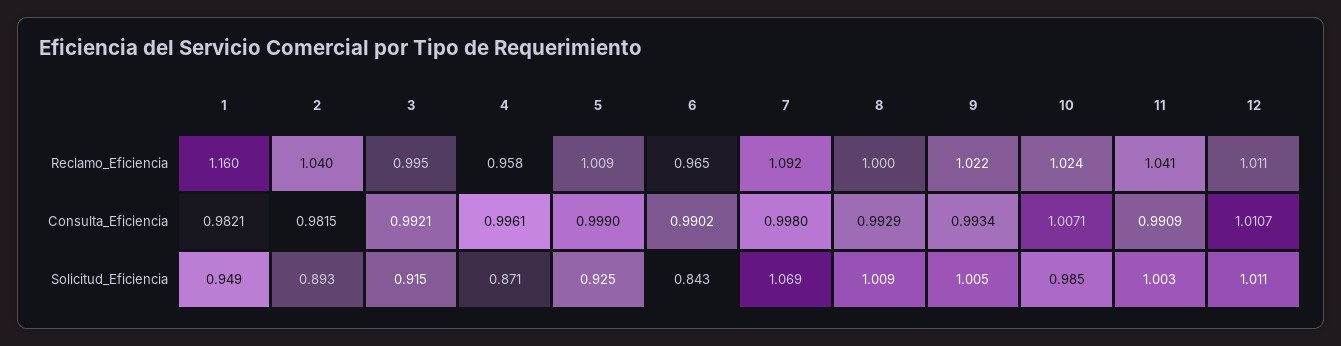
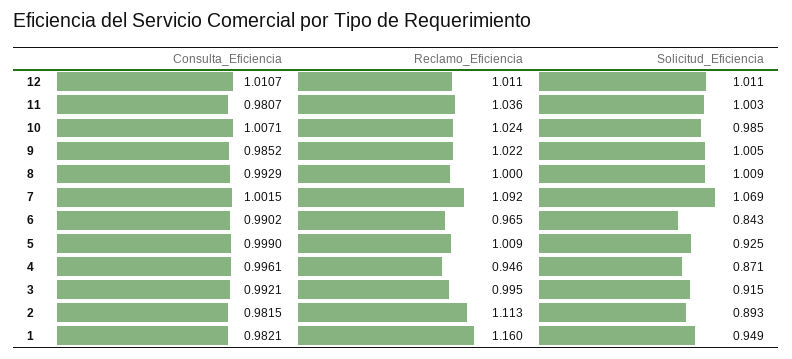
2, Reclamo_Eficiencia: 1.04 -> 1.113
4, Reclamo_Eficiencia: 0.958 -> 0.946
11, Reclamo_Eficiencia: 1.041 -> 1.036
7, Consulta_Eficiencia: 0.998 -> 1.0015
9, Consulta_Eficiencia: 0.9934 -> 0.9852
11, Consulta_Eficiencia: 0.9909 -> 0.9807

